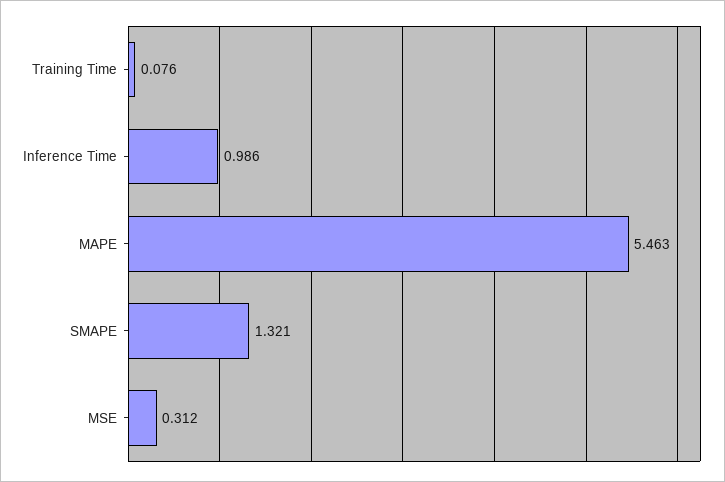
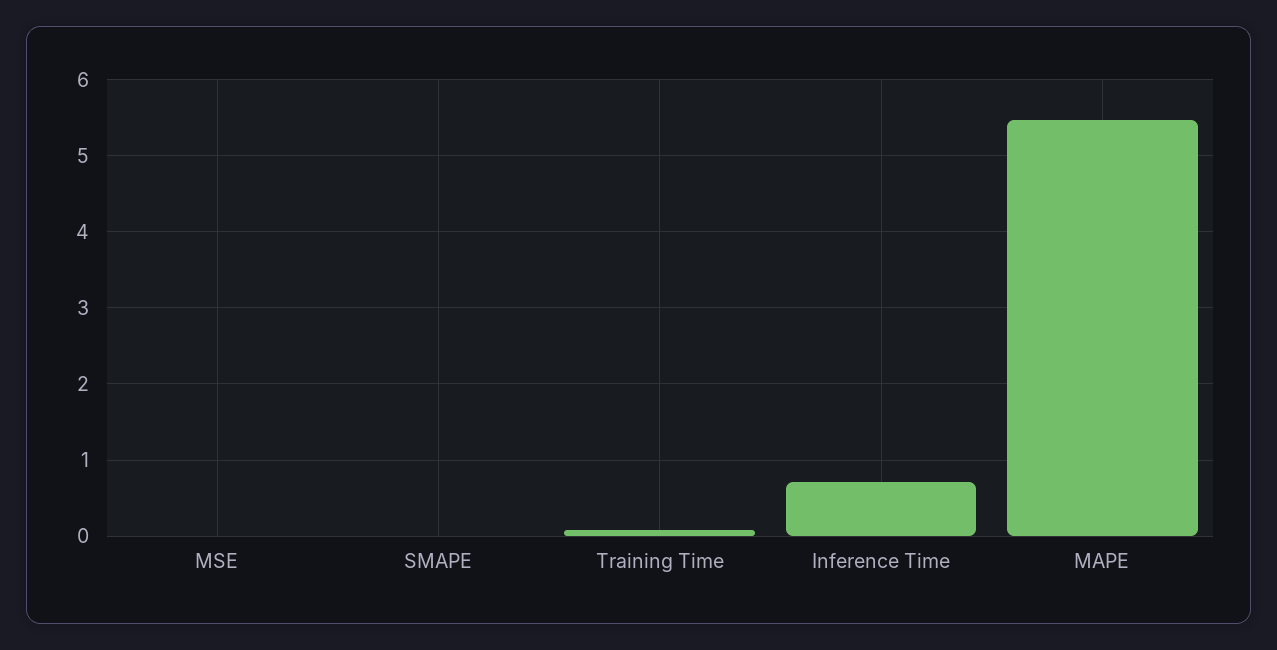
Inference Time: 0.986 -> 0.7
SMAPE: 1.321 -> 0
MSE: 0.312 -> 0

